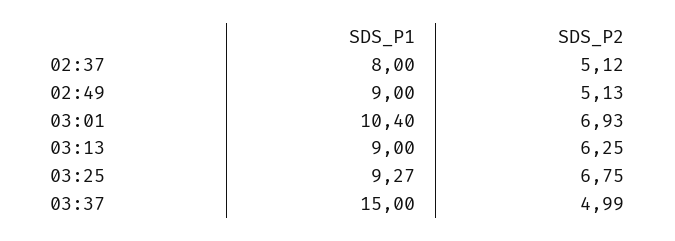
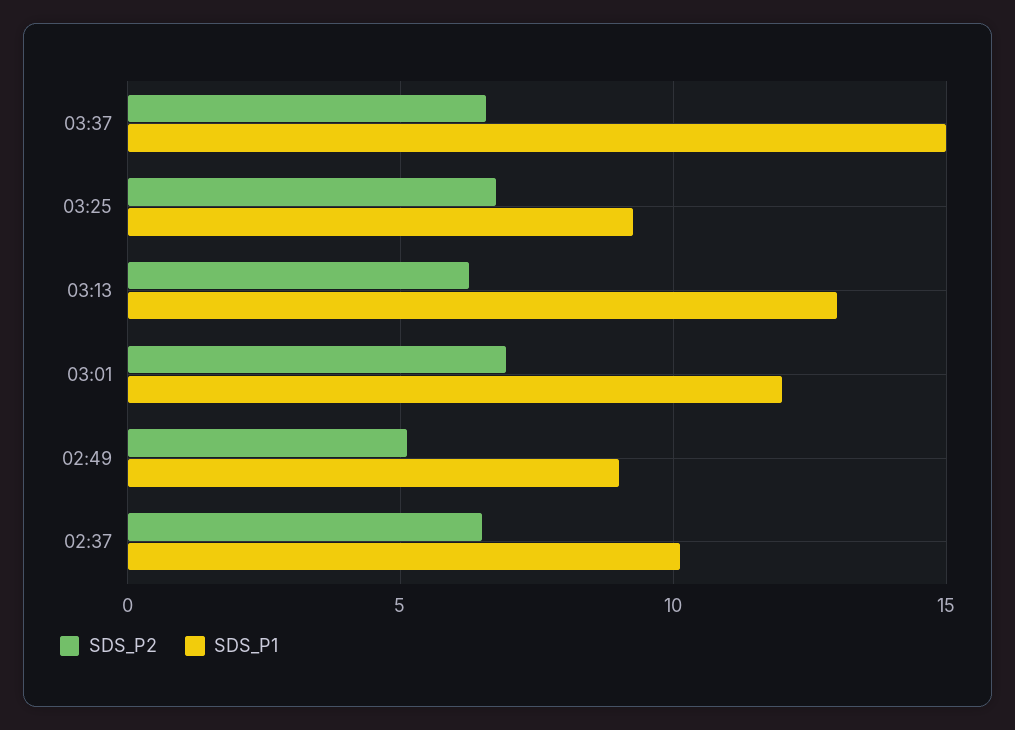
SDS_P1, 02:37: 8 -> 10
SDS_P2, 02:37: 5.12 -> 6.5
SDS_P1, 03:01: 10.4 -> 12
SDS_P1, 03:13: 9 -> 13
SDS_P2, 03:37: 4.99 -> 6.5

